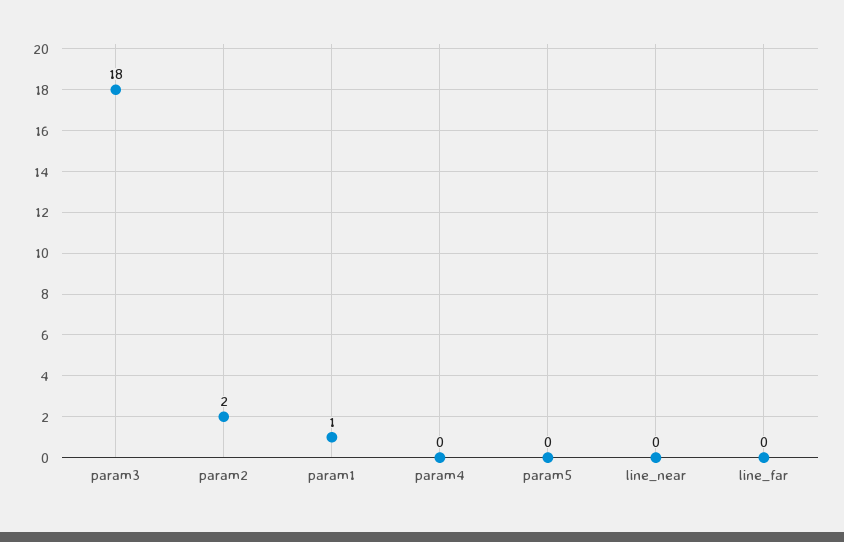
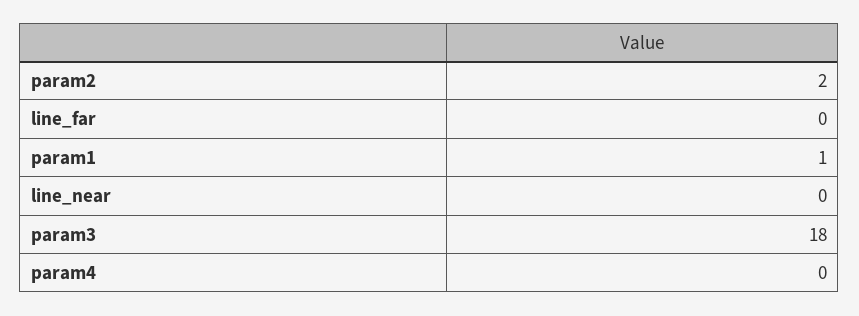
param5: 0 -> none

